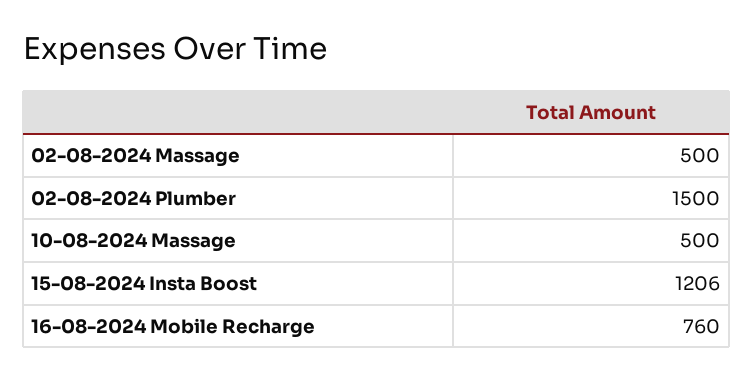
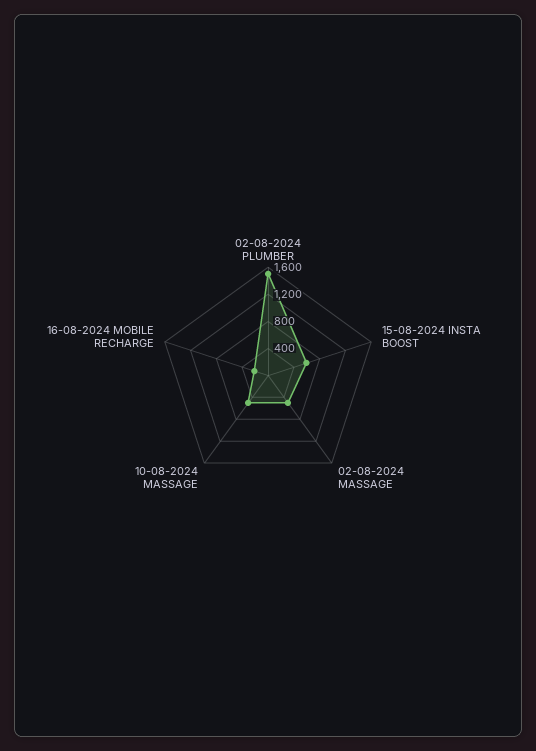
15-08-2024 Insta Boost: 1206 -> 600
16-08-2024 Mobile Recharge: 760 -> 200

